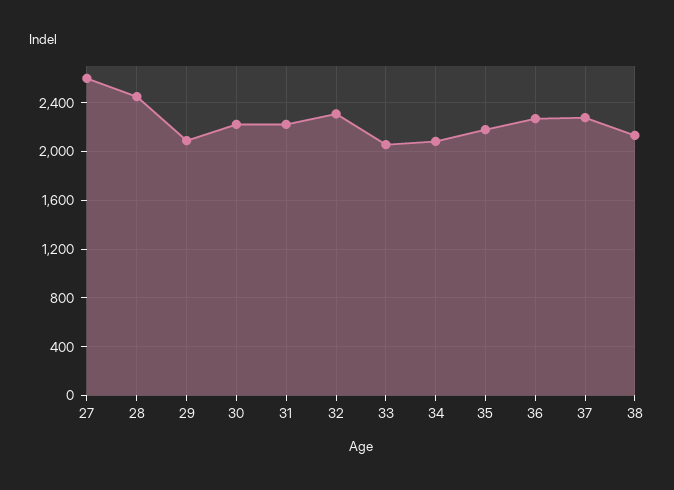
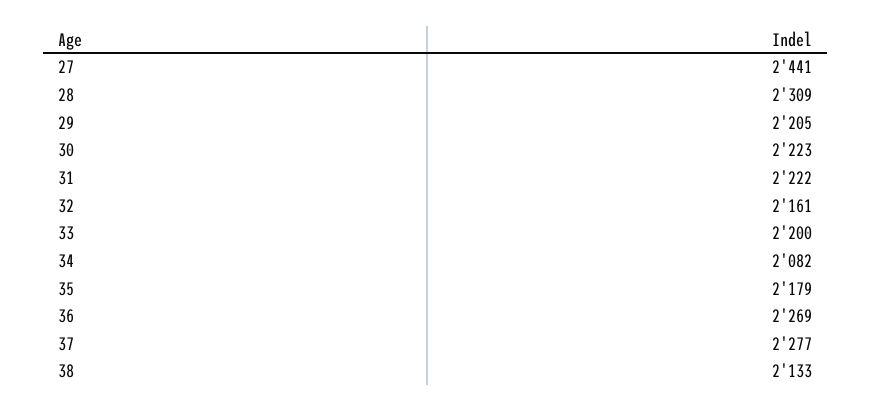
27: 2600 -> 2441
28: 2450 -> 2309
29: 2100 -> 2205
32: 2300 -> 2161
33: 2050 -> 2200

